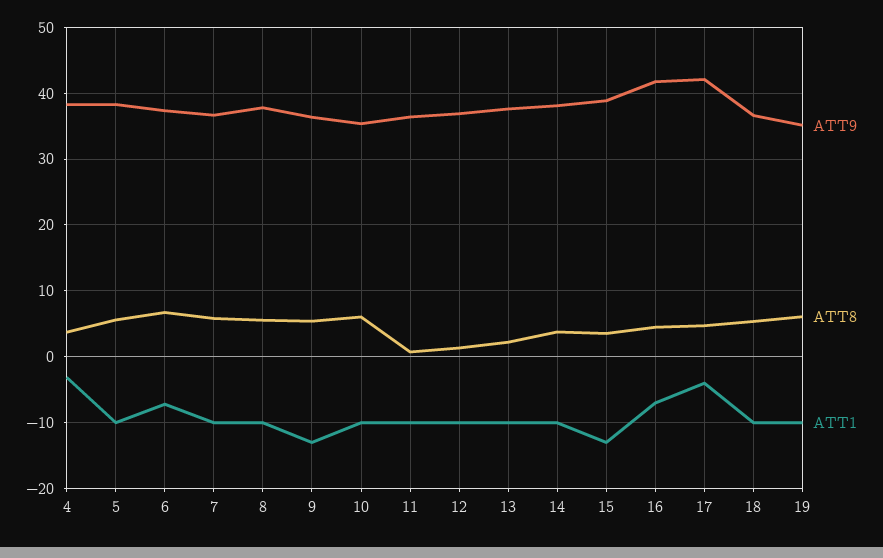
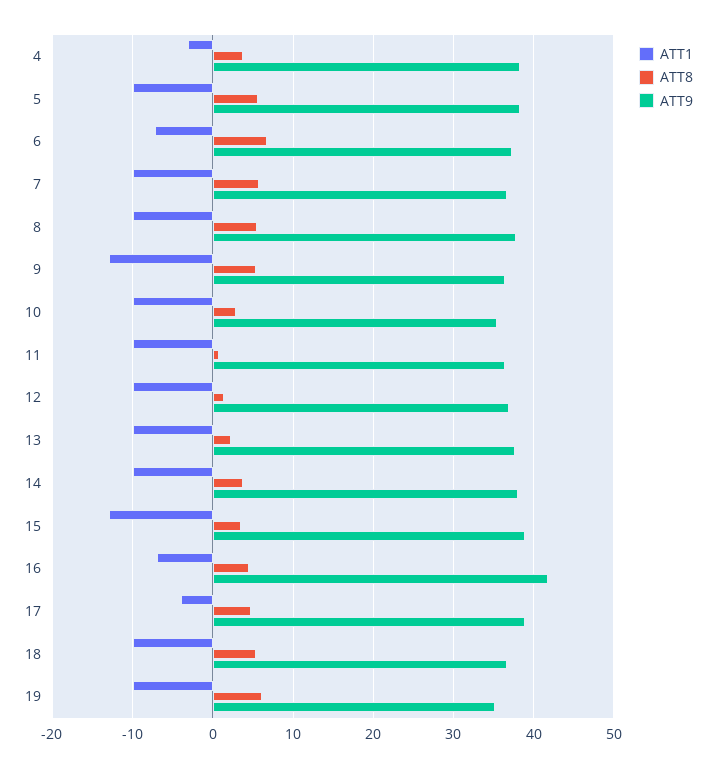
ATT8, 10: 6 -> 3
ATT9, 17: 42 -> 39

